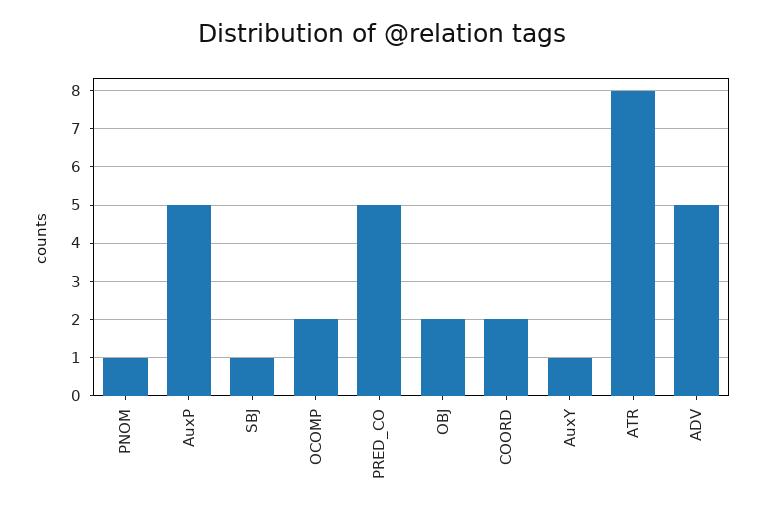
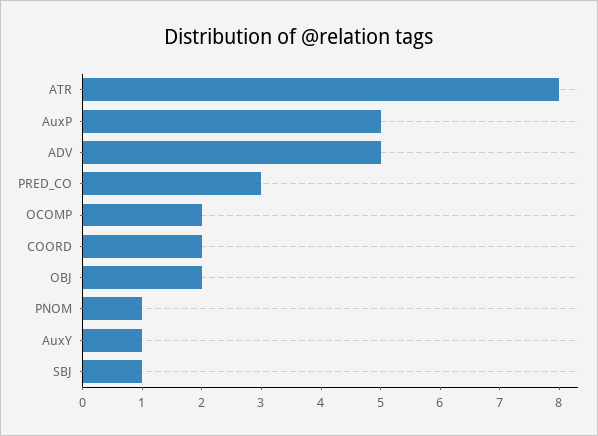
PRED_CO: 5 -> 3

